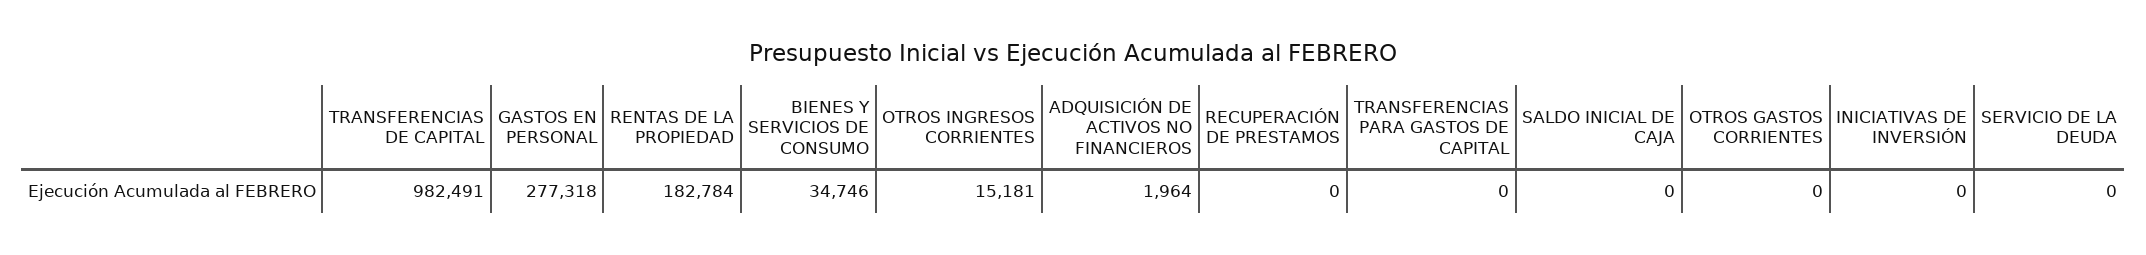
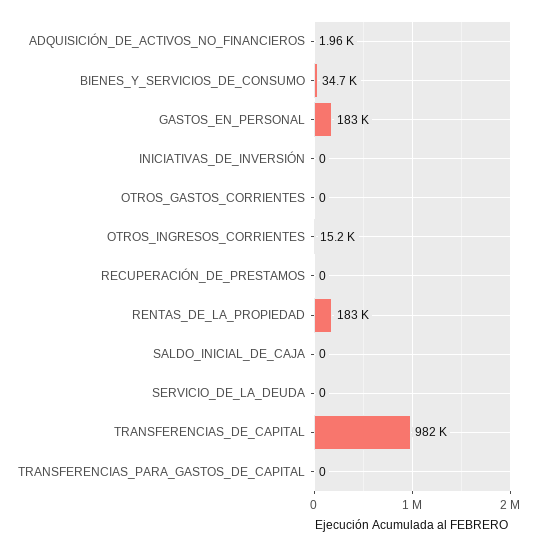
GASTOS EN PERSONAL: 277318 -> 183000

